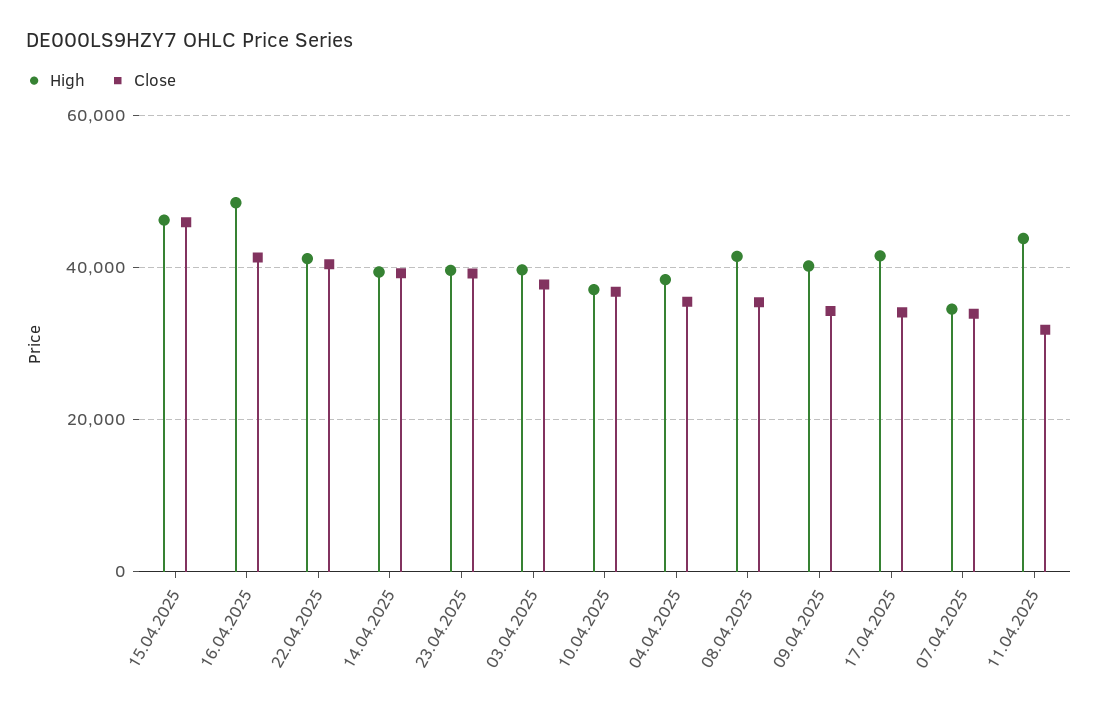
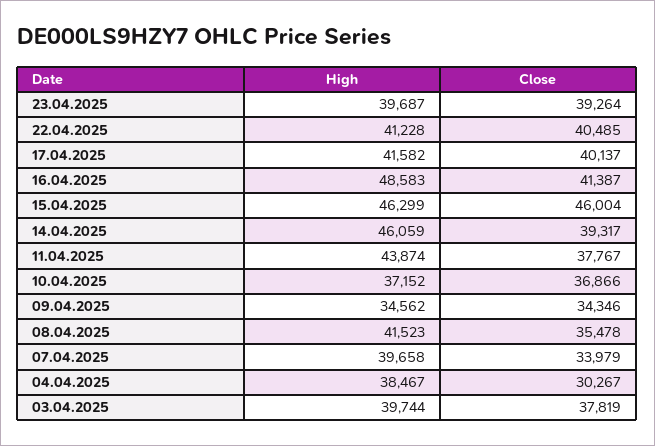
High, 14.04.2025: 40000 -> 46059
Close, 04.04.2025: 36000 -> 30267
High, 09.04.2025: 40000 -> 34562
Close, 17.04.2025: 34000 -> 40137
High, 07.04.2025: 34000 -> 39658
Close, 11.04.2025: 32000 -> 37767

